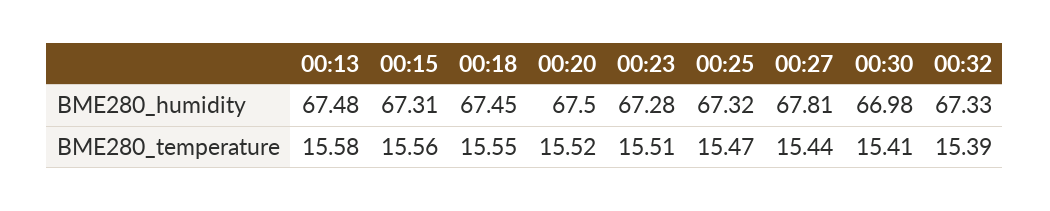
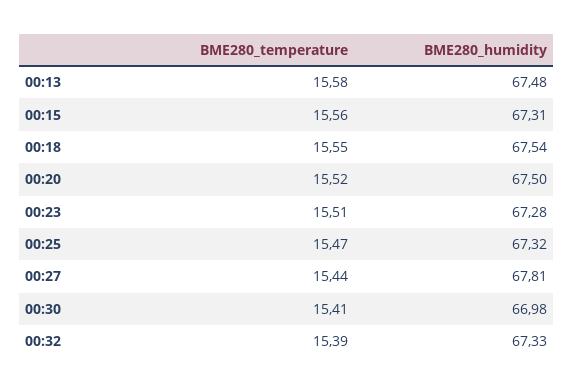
00:18, BME280_humidity: 67.45 -> 67.54

